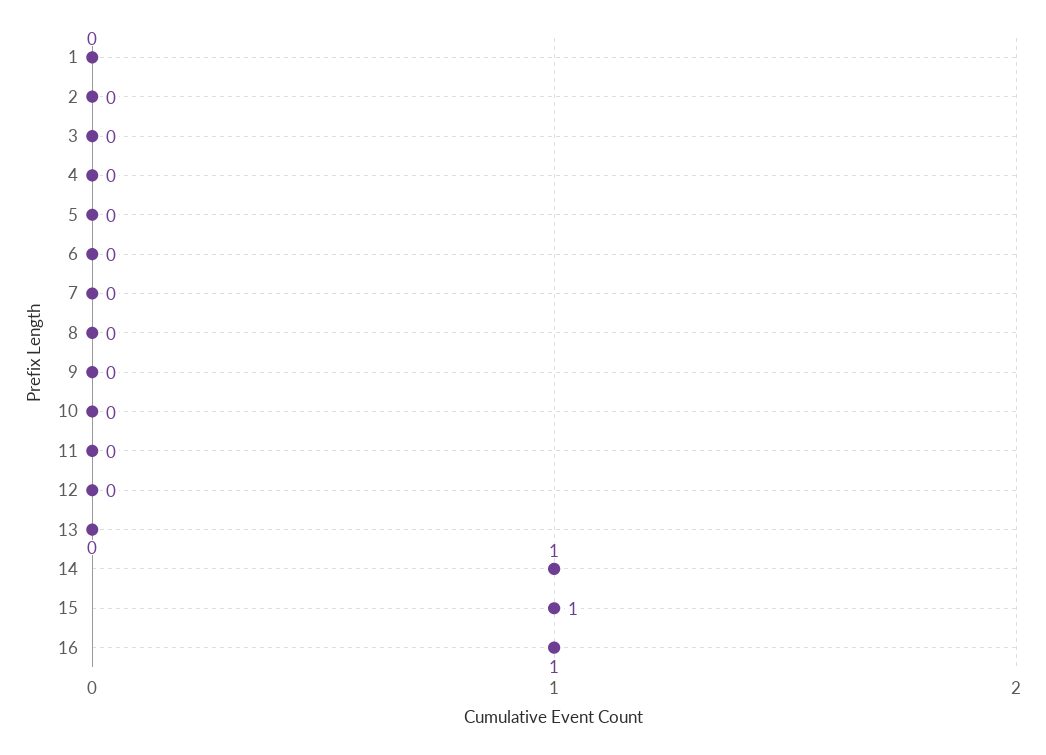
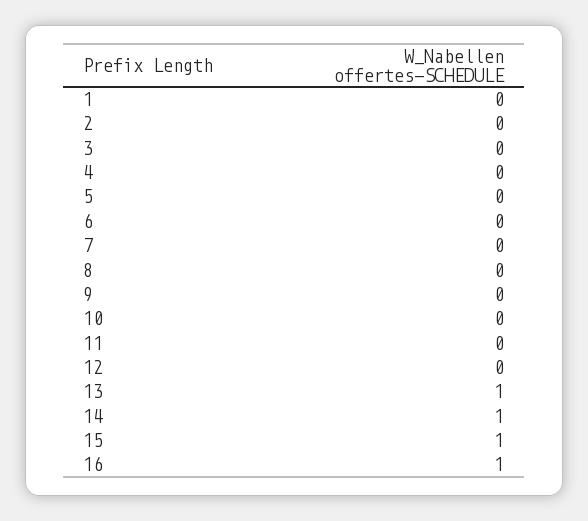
13: 0 -> 1

